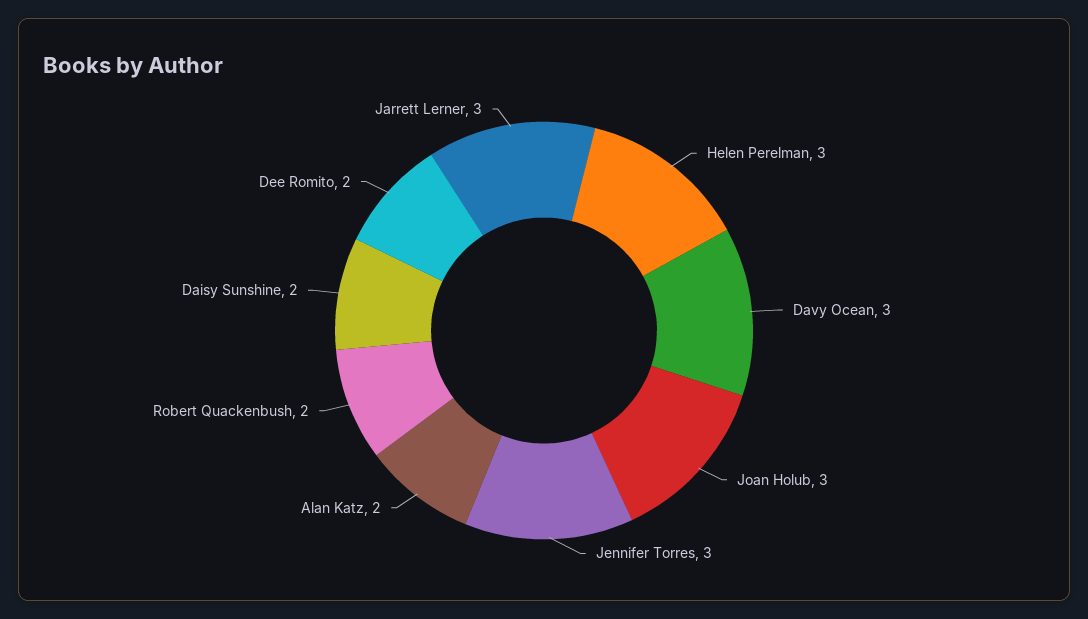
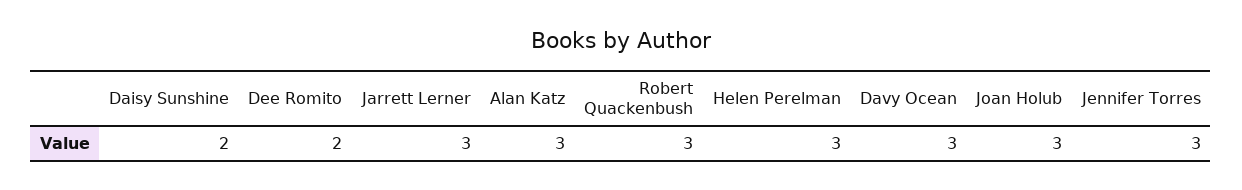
Alan Katz: 2 -> 3
Robert Quackenbush: 2 -> 3

